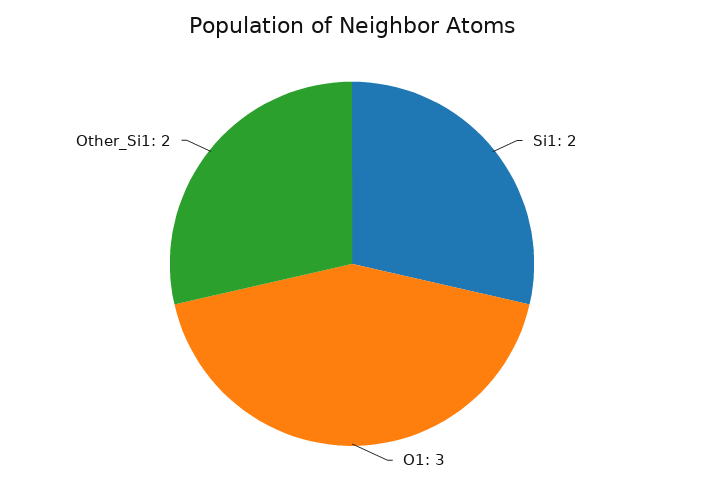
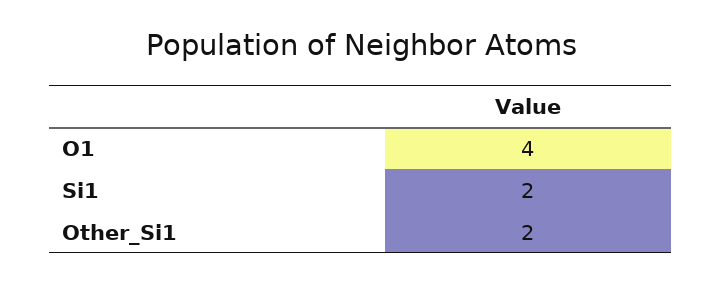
O1: 3 -> 4

